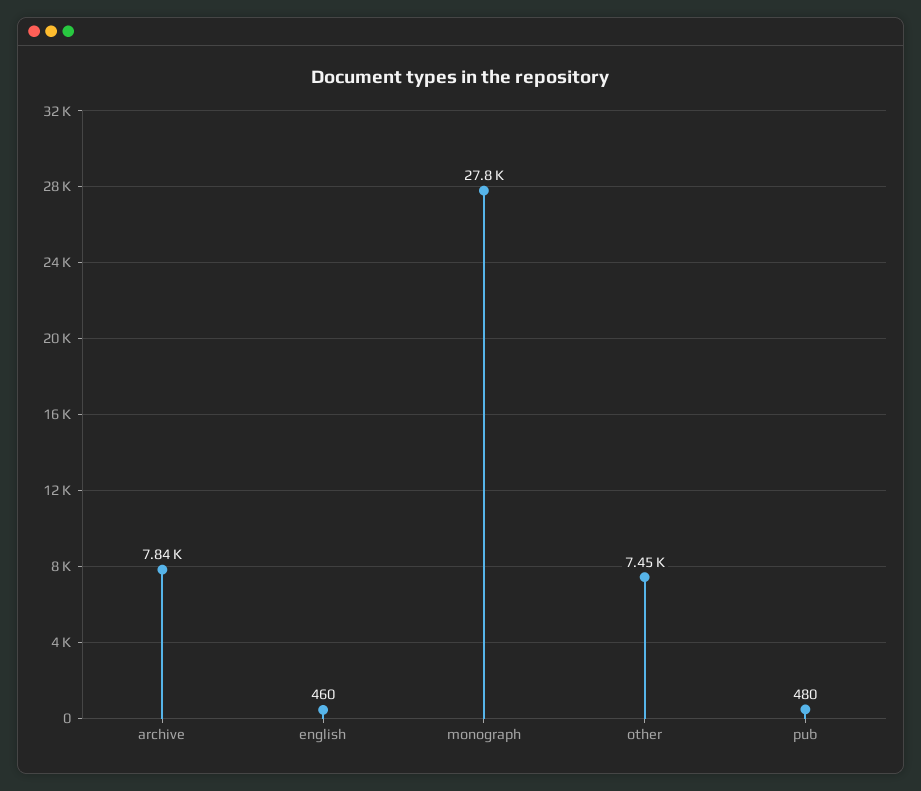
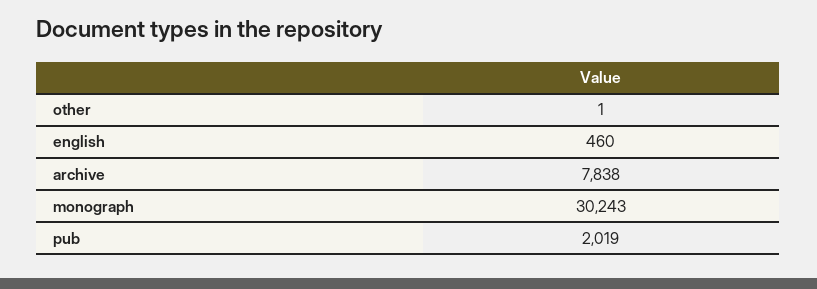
monograph: 27800 -> 30243
other: 7450 -> 1
pub: 480 -> 2019

